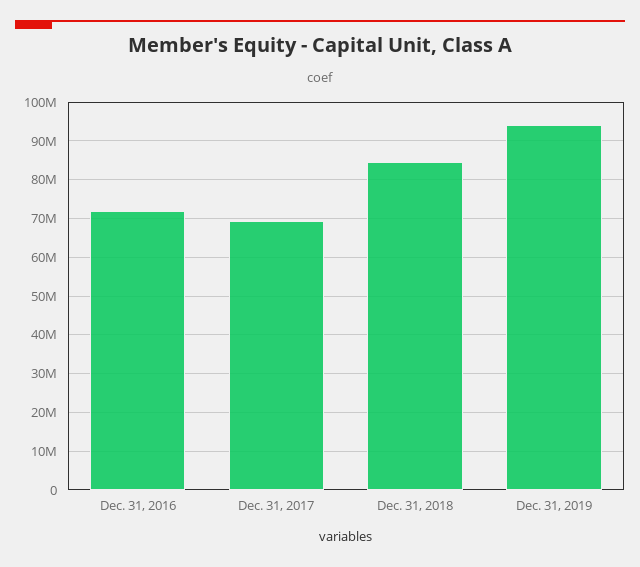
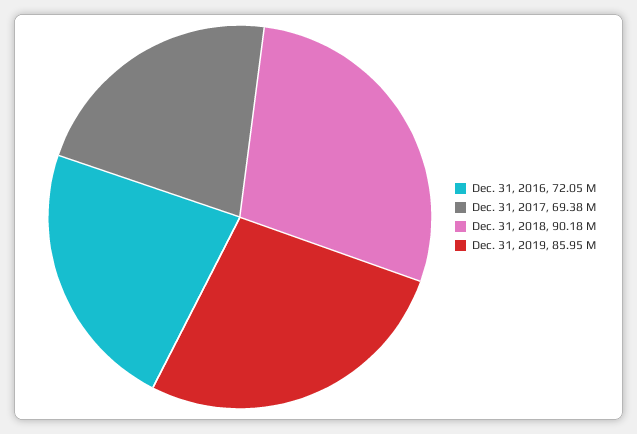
Dec. 31, 2018: 84000000 -> 90180000
Dec. 31, 2019: 94000000 -> 85950000

